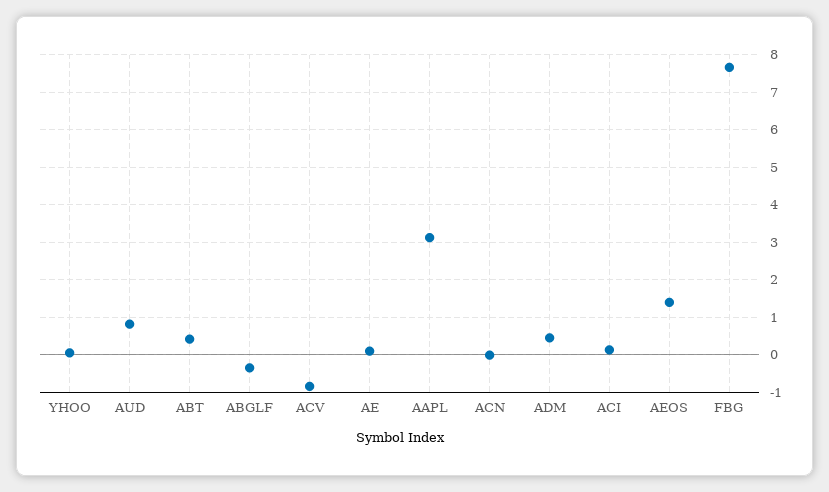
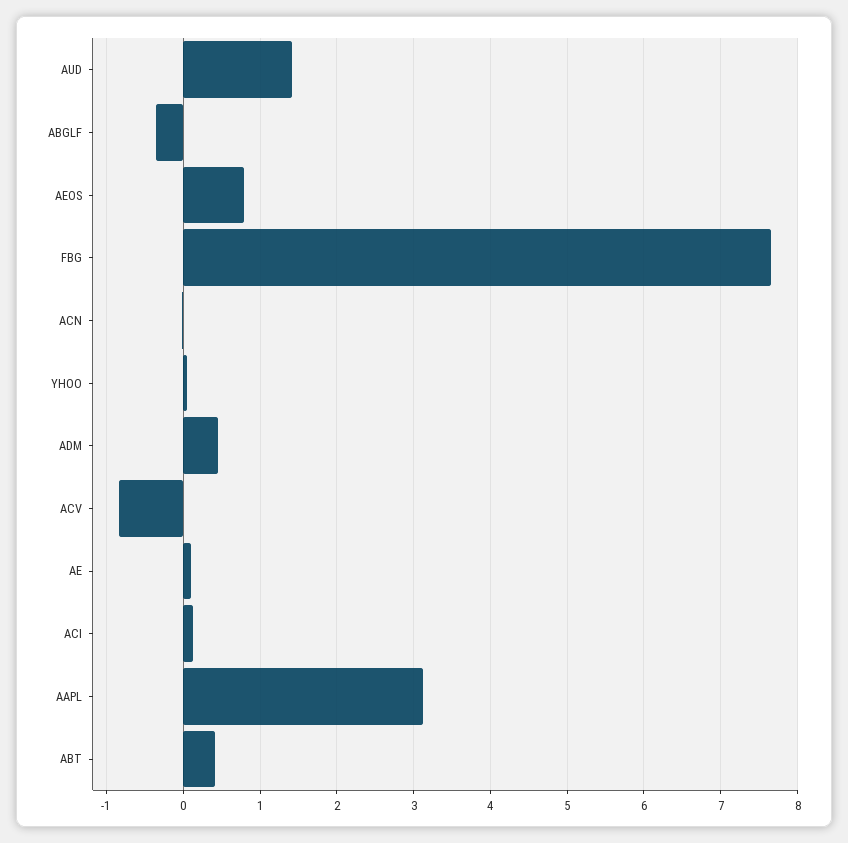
AUD: 0.8 -> 1.4
AEOS: 1.4 -> 0.8

